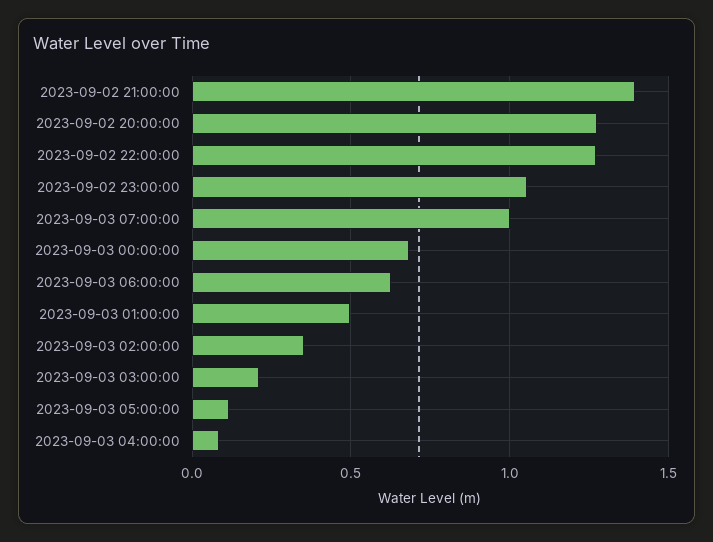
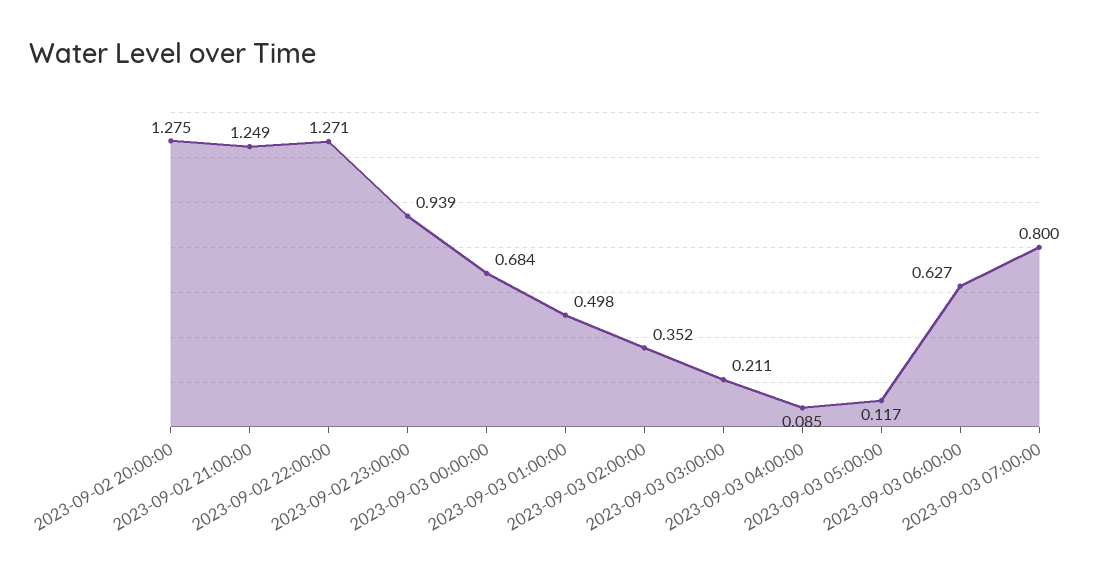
2023-09-02 21:00:00: 1.4 -> 1.249
2023-09-02 23:00:00: 1.05 -> 0.939
2023-09-03 07:00:00: 1 -> 0.8

